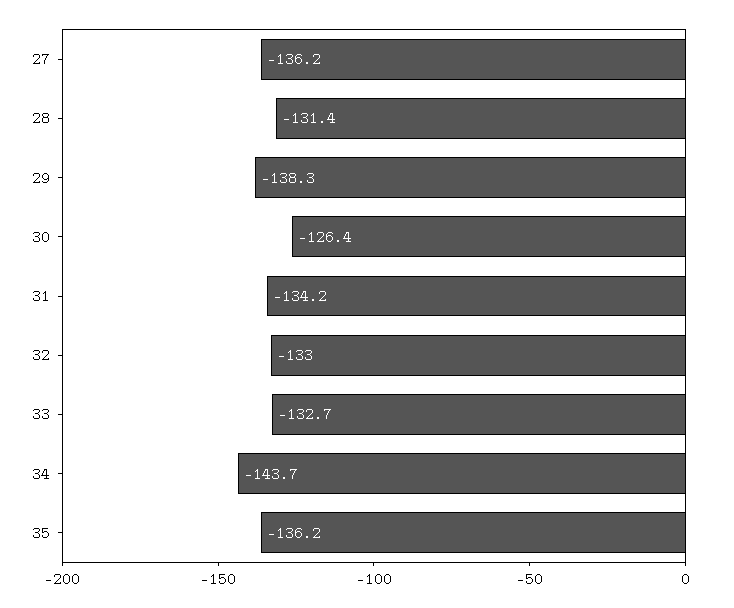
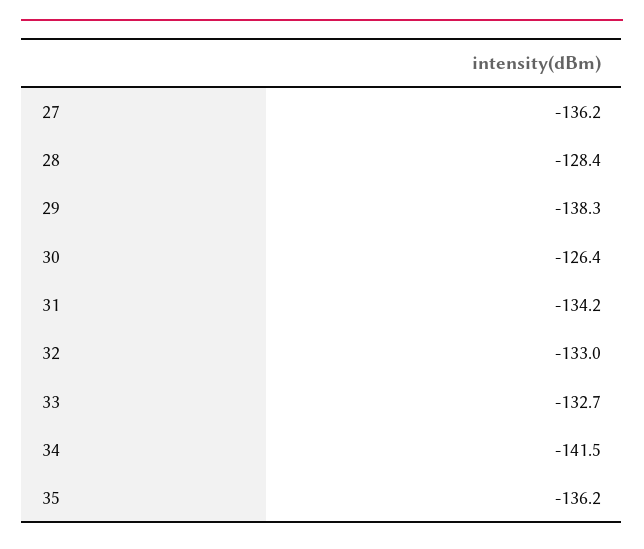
28: -131.4 -> -128.4
34: -143.7 -> -141.5

